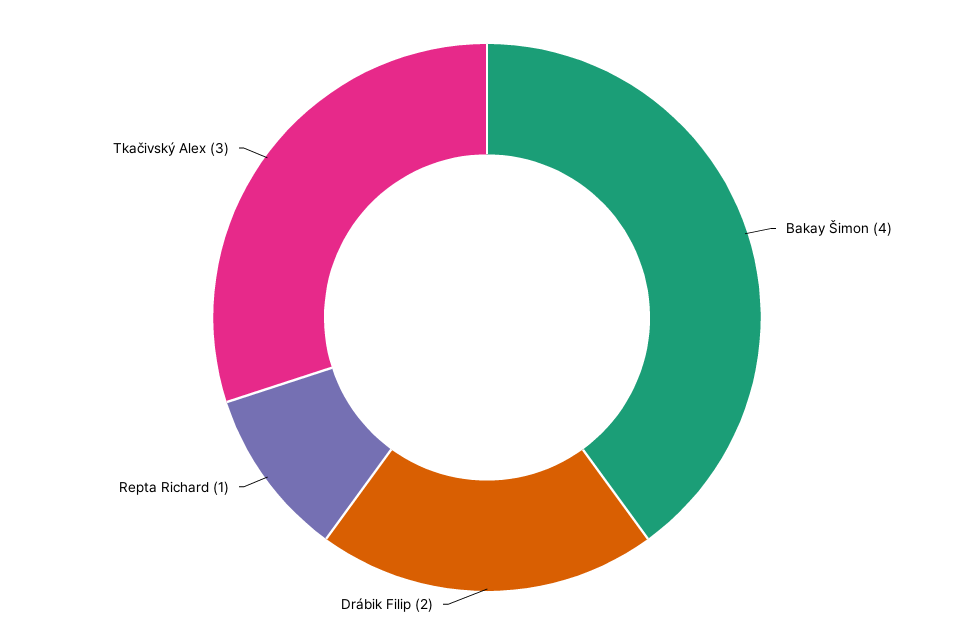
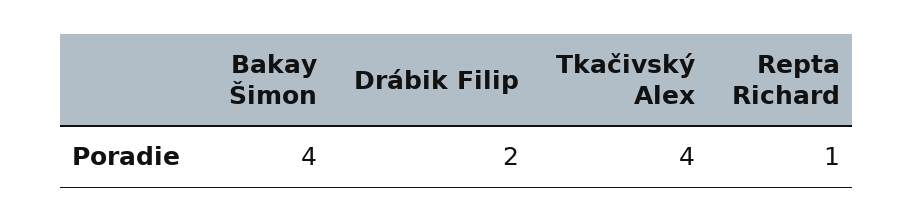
Tkačivský Alex: 3 -> 4

